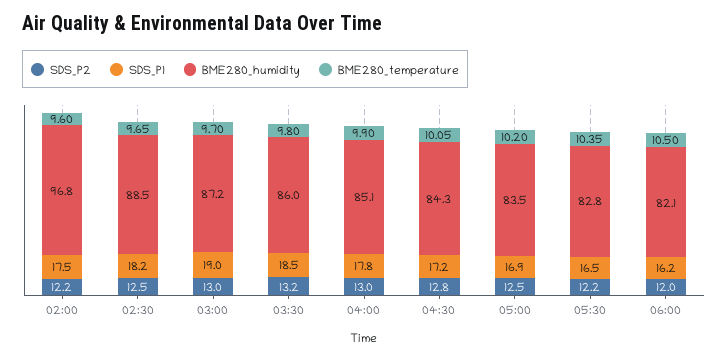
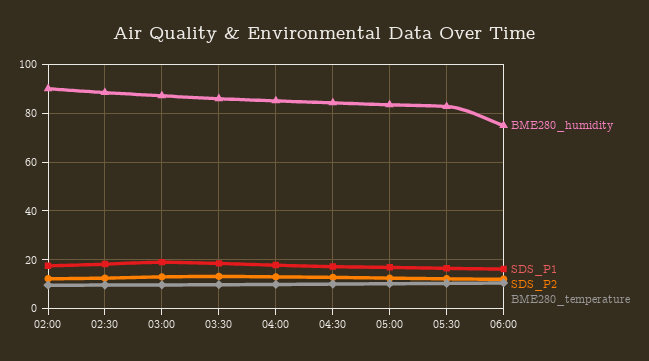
BME280_humidity, 02:00: 96.8 -> 90
BME280_humidity, 06:00: 82.1 -> 75

